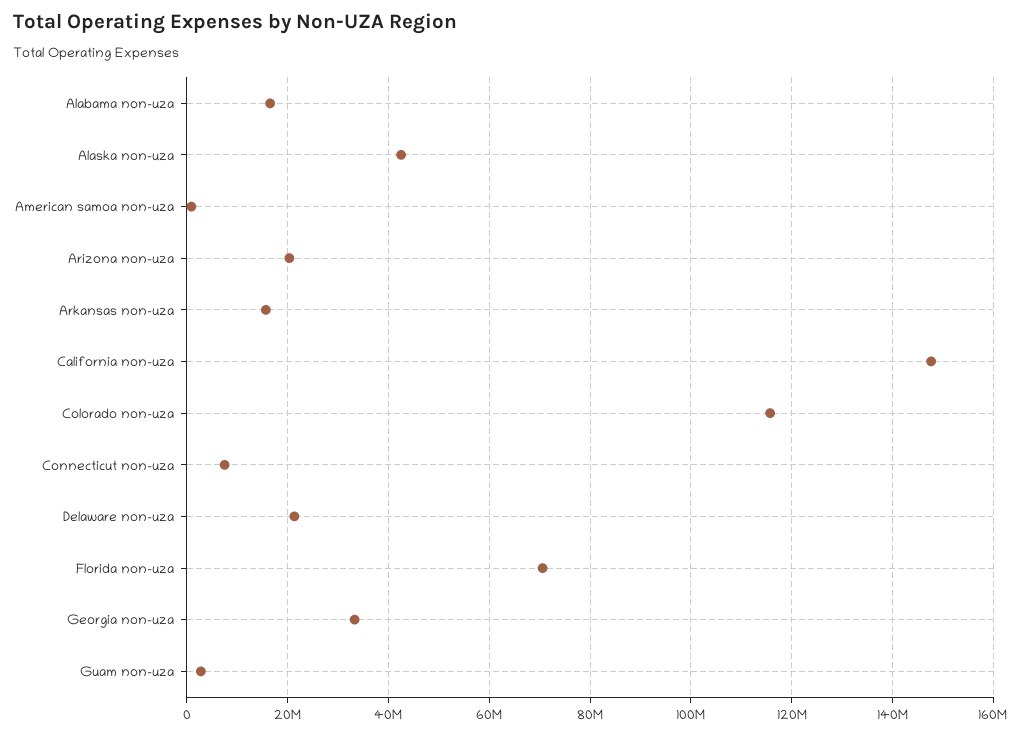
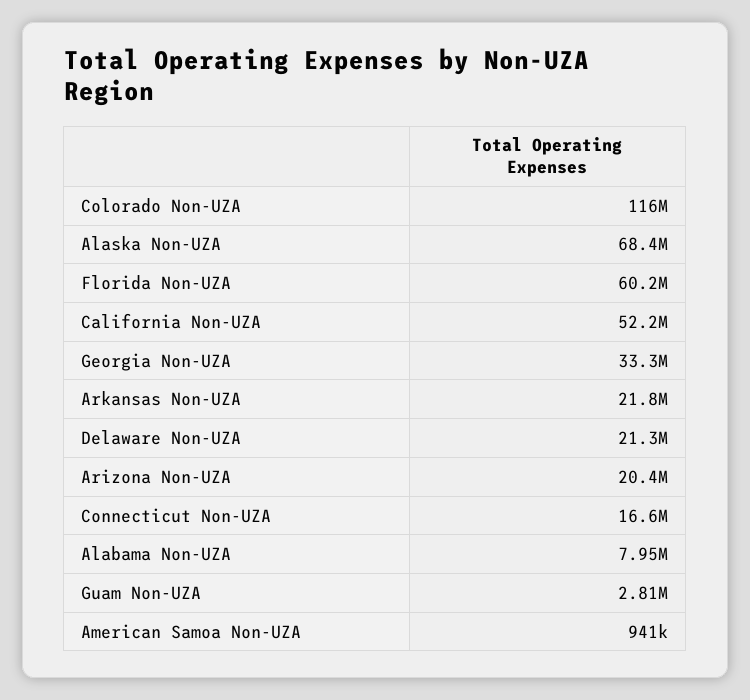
Alabama non-uza: 16000000 -> 7950000
Alaska non-uza: 42000000 -> 68400000
Arkansas non-uza: 16000000 -> 21800000
California non-uza: 148000000 -> 52200000
Connecticut non-uza: 8000000 -> 16600000
Florida non-uza: 70000000 -> 60200000

